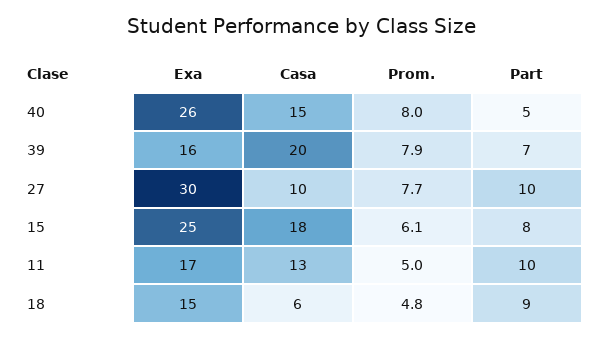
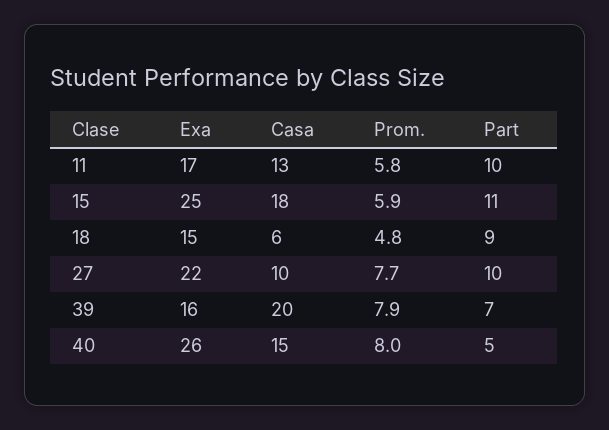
Exa, 27: 30 -> 22
Prom., 15: 6.1 -> 5.9
Part, 15: 8 -> 11
Prom., 11: 5 -> 5.8

